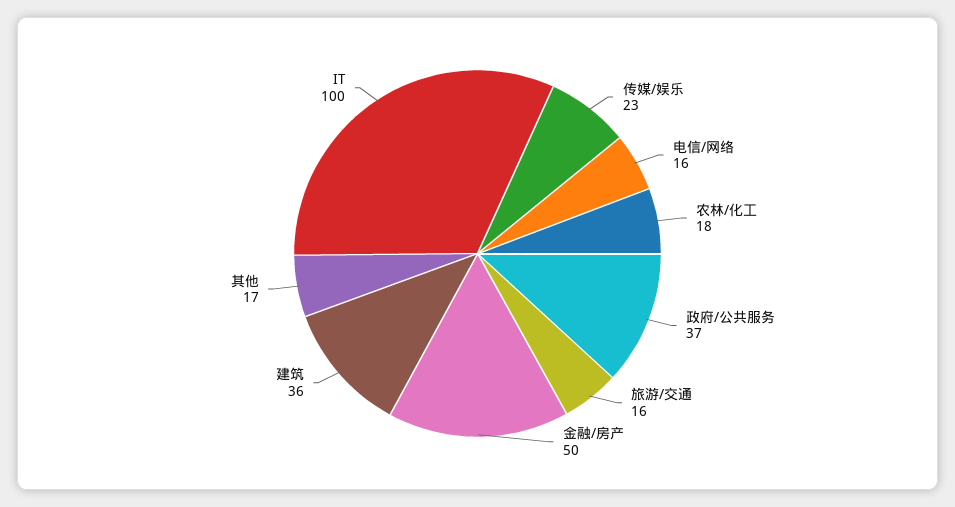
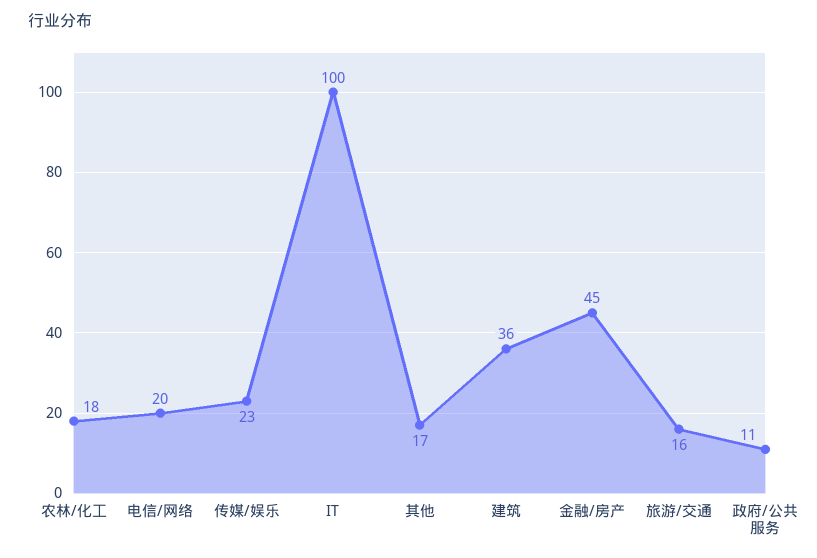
电信/网络: 16 -> 20
政府/公共服务: 37 -> 11
金融/房产: 50 -> 45

